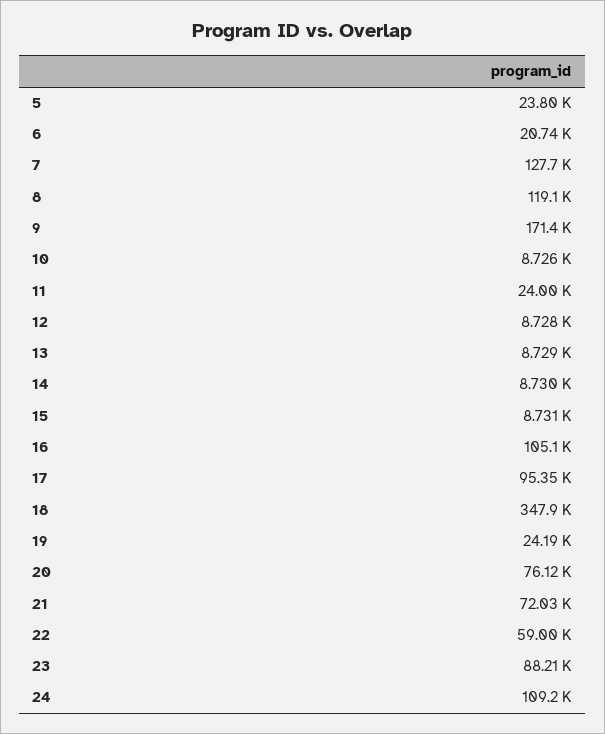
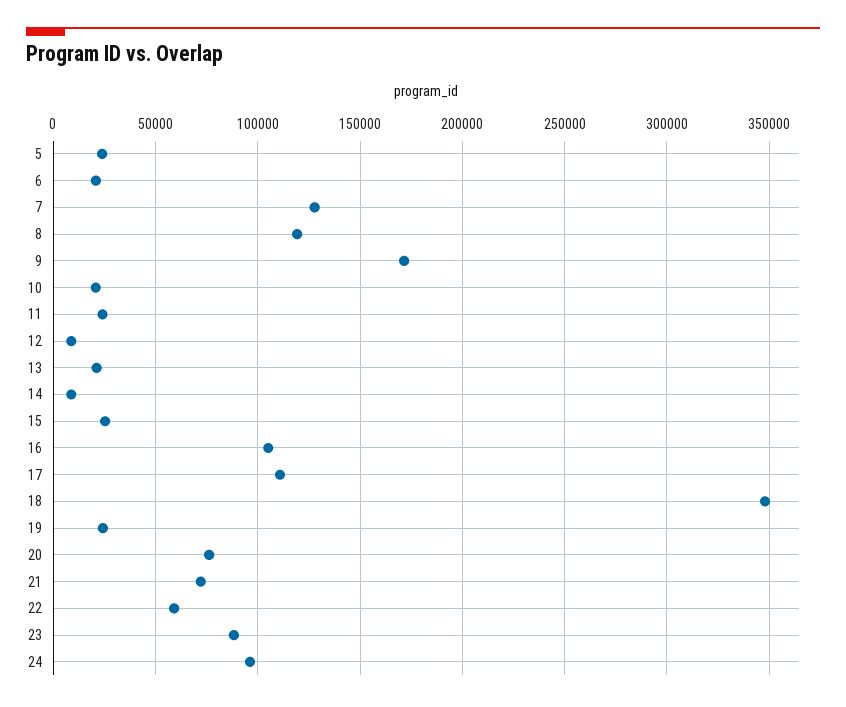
10: 8726 -> 20000
13: 8729 -> 20000
15: 8731 -> 25000
17: 95350 -> 110000
24: 109200 -> 95000

